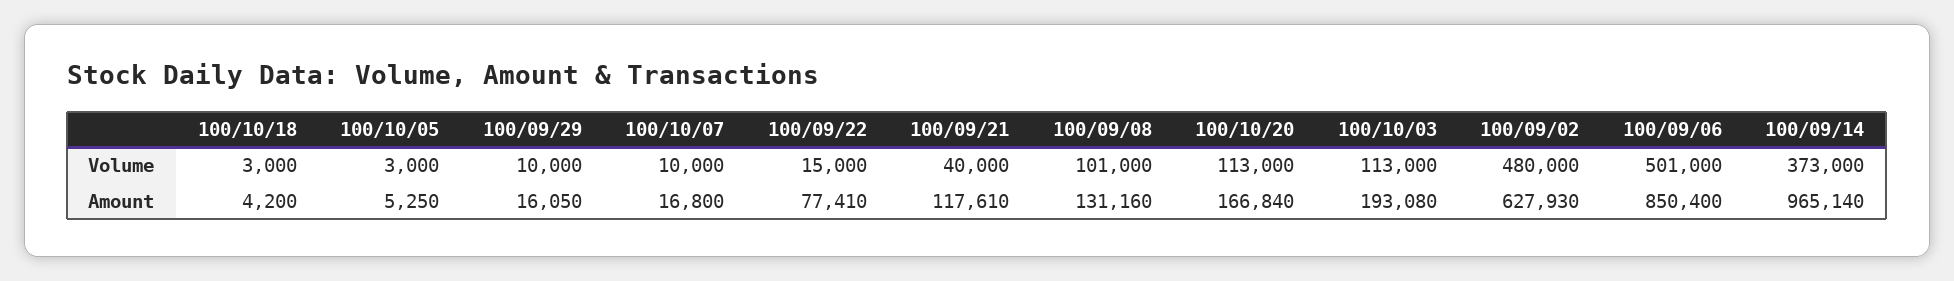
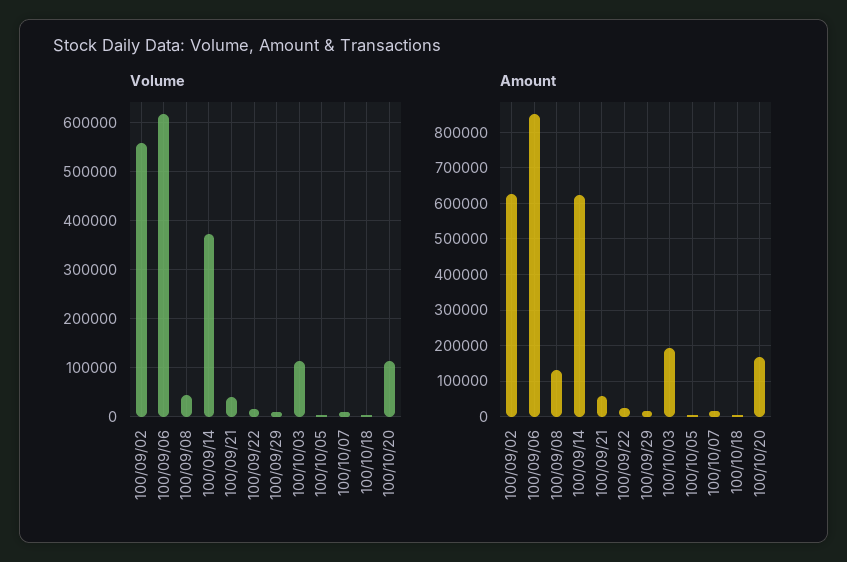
Volume, 100/09/08: 101000 -> 40000
Volume, 100/09/02: 480000 -> 560000
Volume, 100/09/06: 501000 -> 620000
Amount, 100/09/22: 77410 -> 20000
Amount, 100/09/21: 117610 -> 60000
Amount, 100/09/14: 965140 -> 620000

